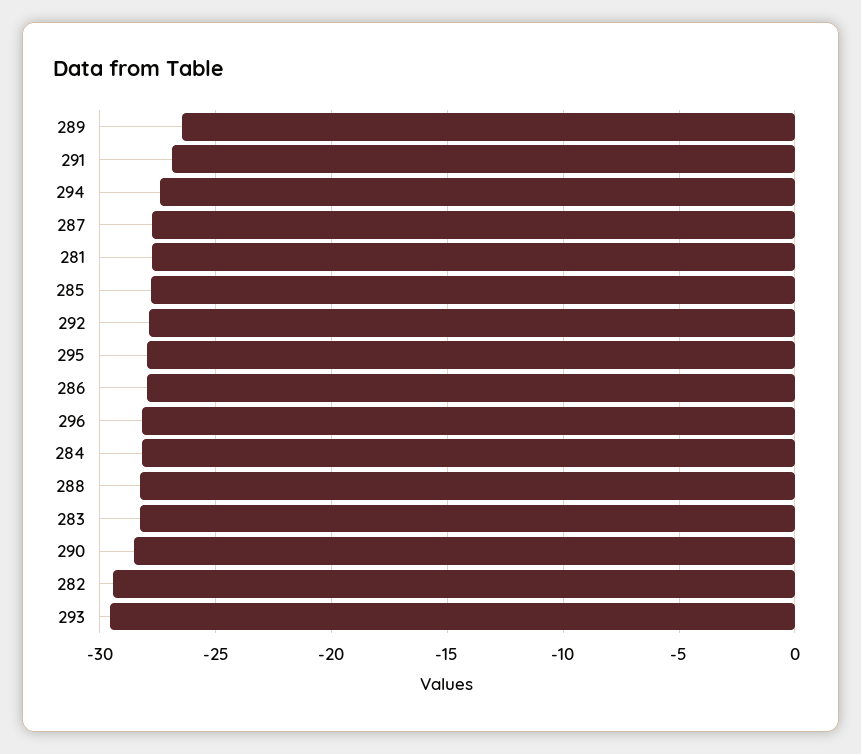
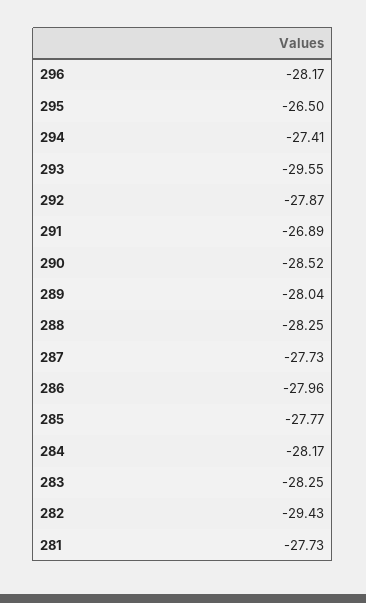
289: -26.5 -> -28.04
295: -28 -> -26.5

